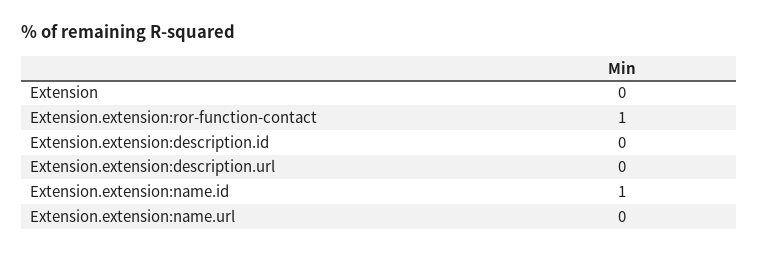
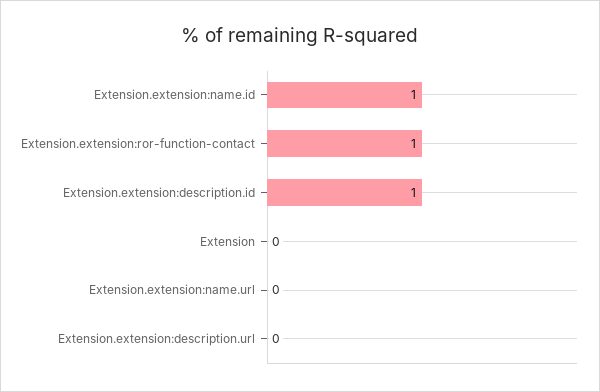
Extension.extension:description.id: 0 -> 1

